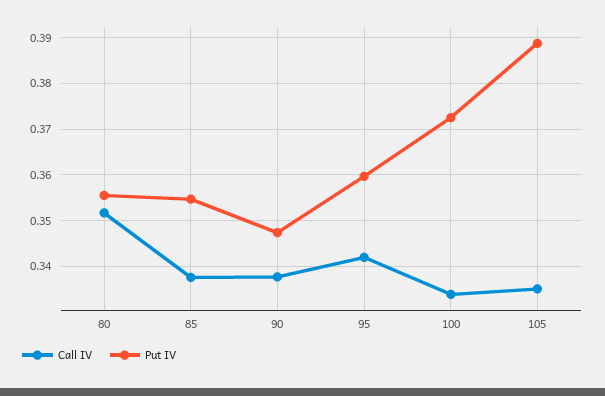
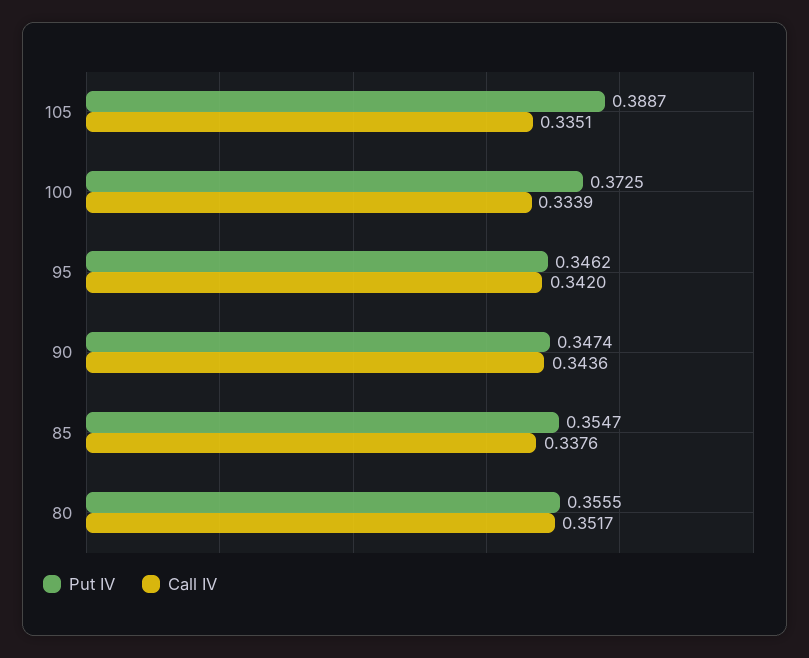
Call IV, 90: 0.338 -> 0.3436
Put IV, 95: 0.36 -> 0.3462

